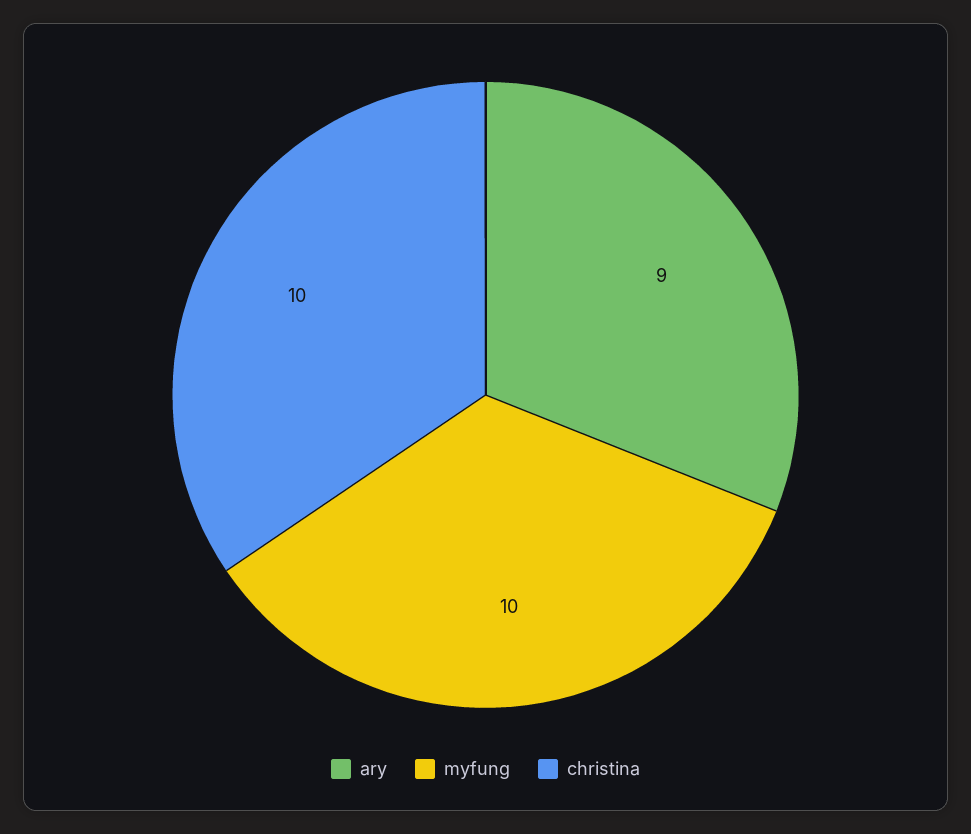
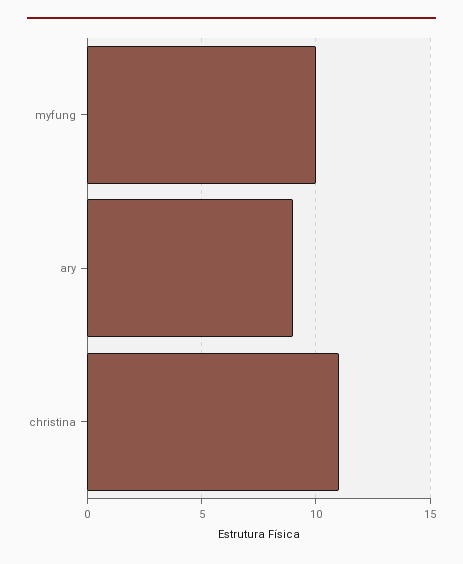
christina: 10 -> 11

